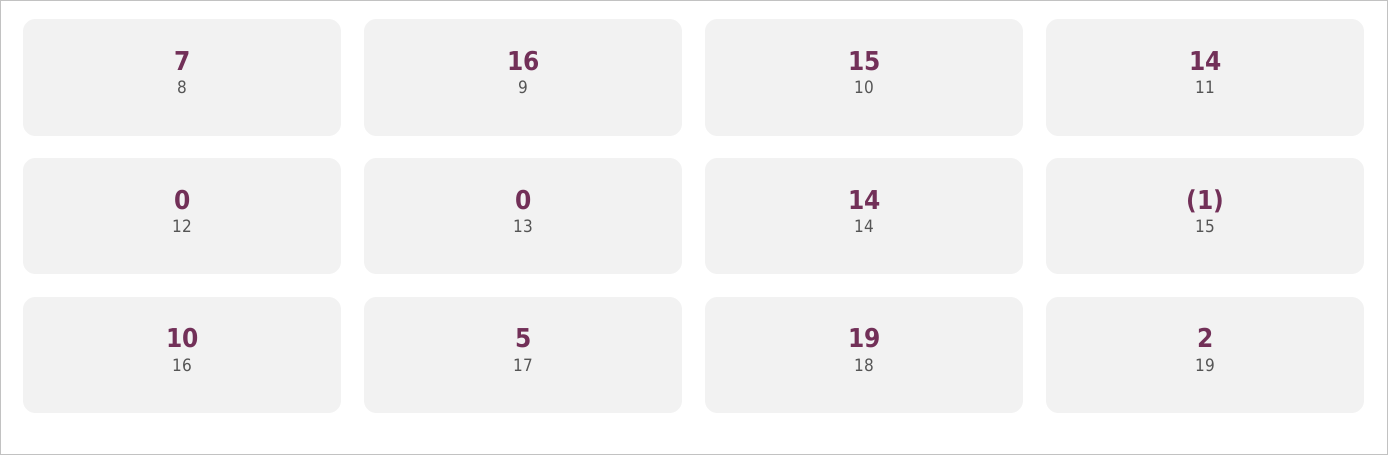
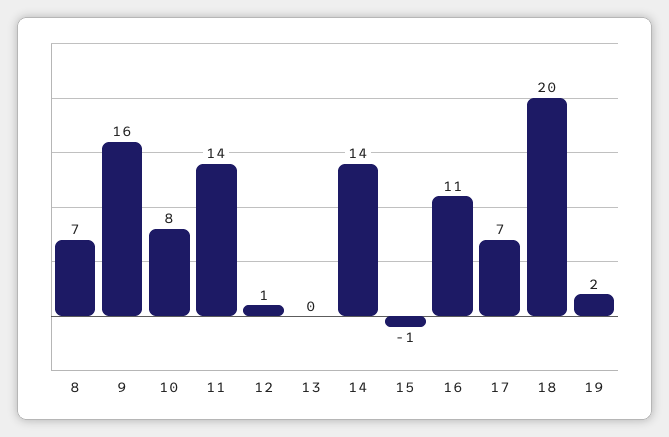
10: 15 -> 8
12: 0 -> 1
16: 10 -> 11
17: 5 -> 7
18: 19 -> 20

